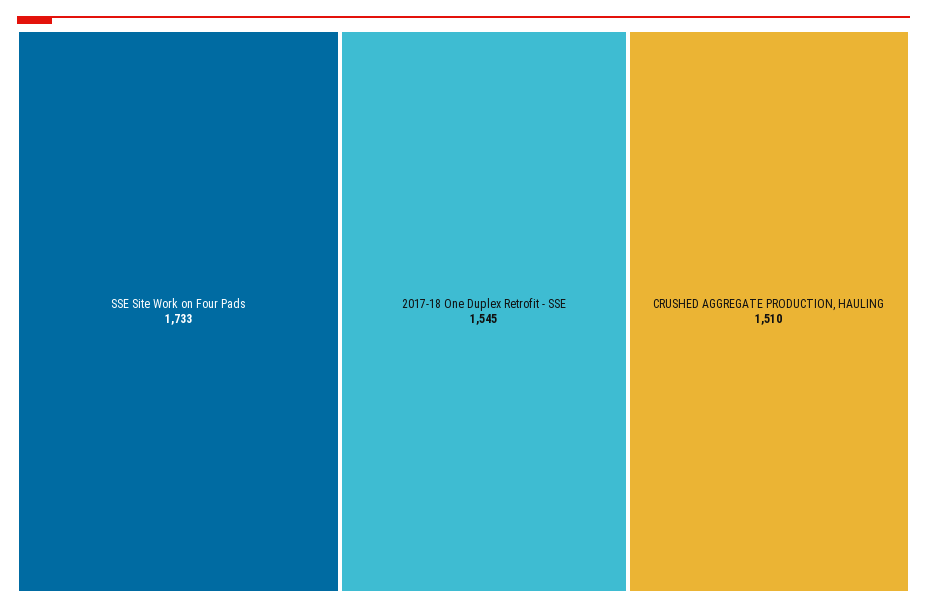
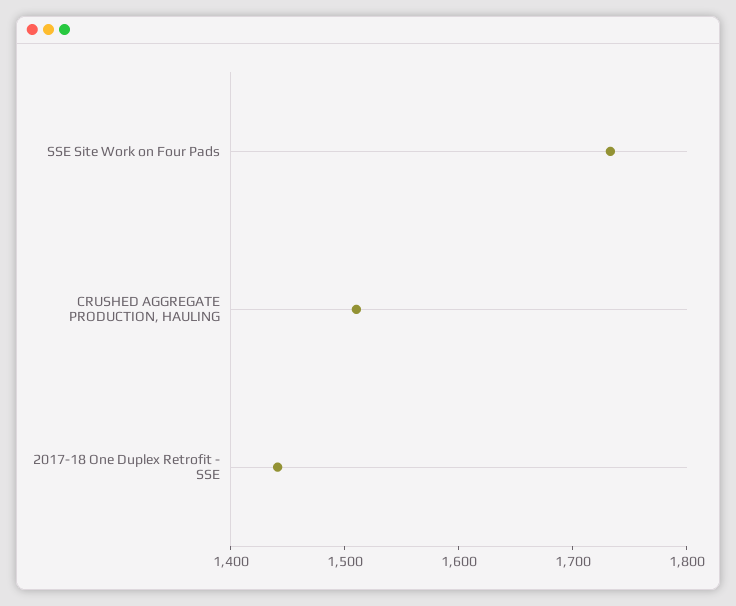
2017-18 One Duplex Retrofit - SSE: 1545 -> 1440

